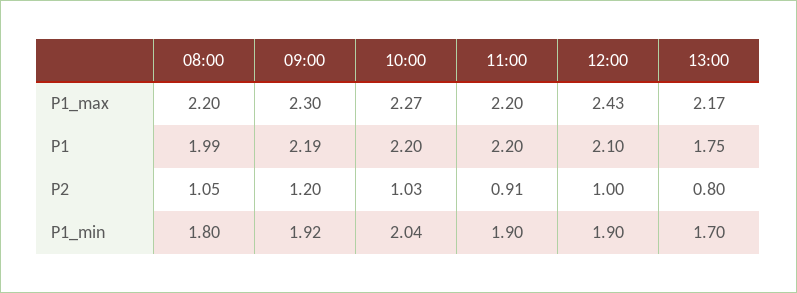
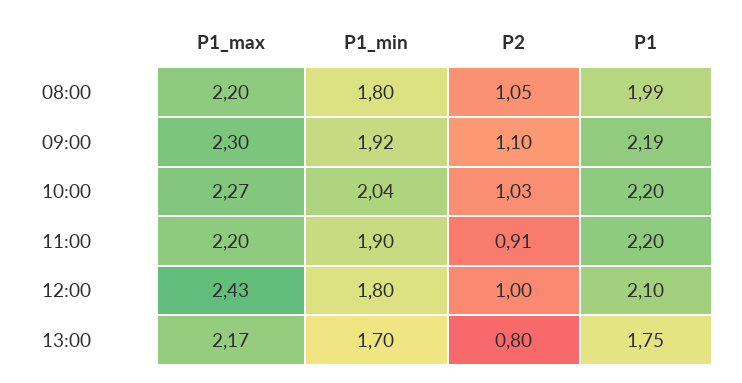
09:00, P2: 1.2 -> 1.1
12:00, P1_min: 1.9 -> 1.8

